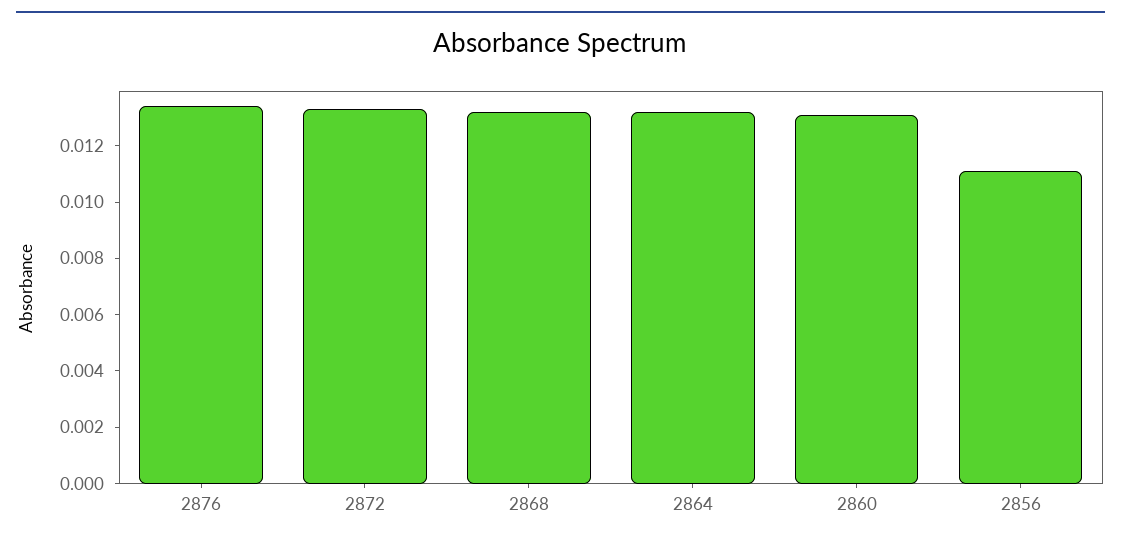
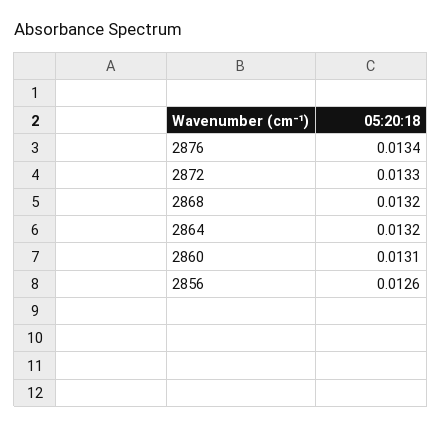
2856: 0.011 -> 0.0126

